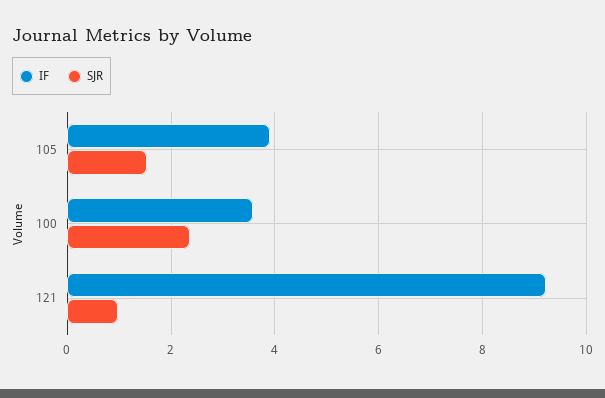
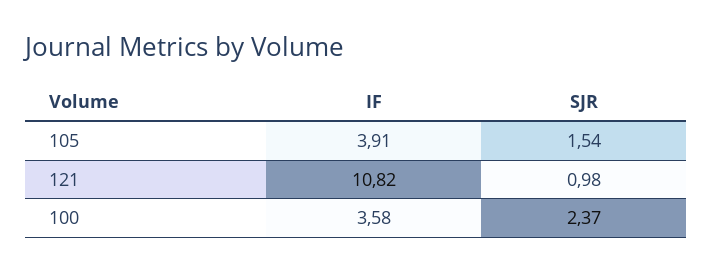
IF, 121: 9.2 -> 10.82

